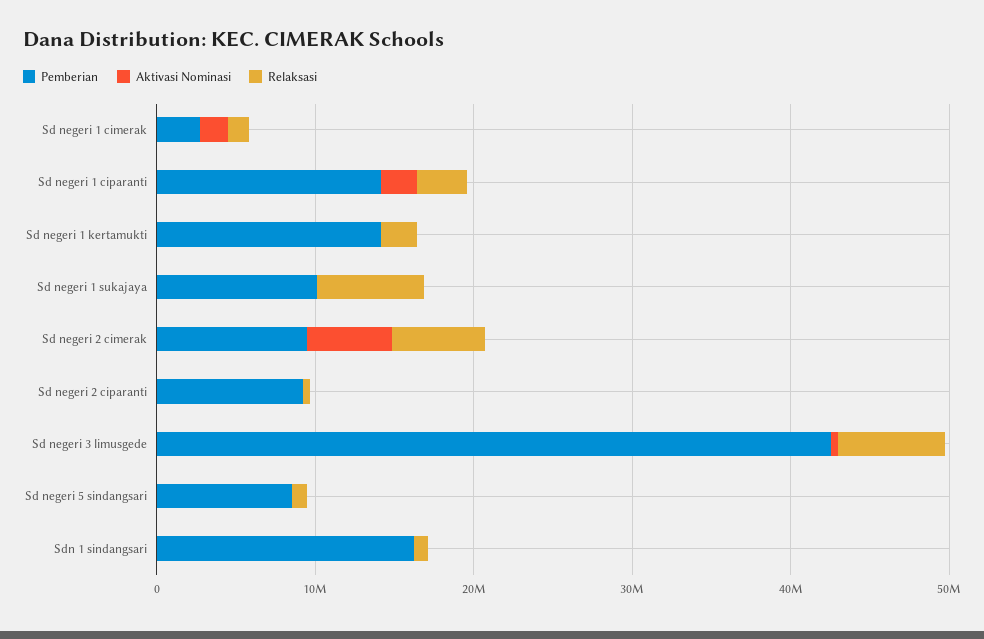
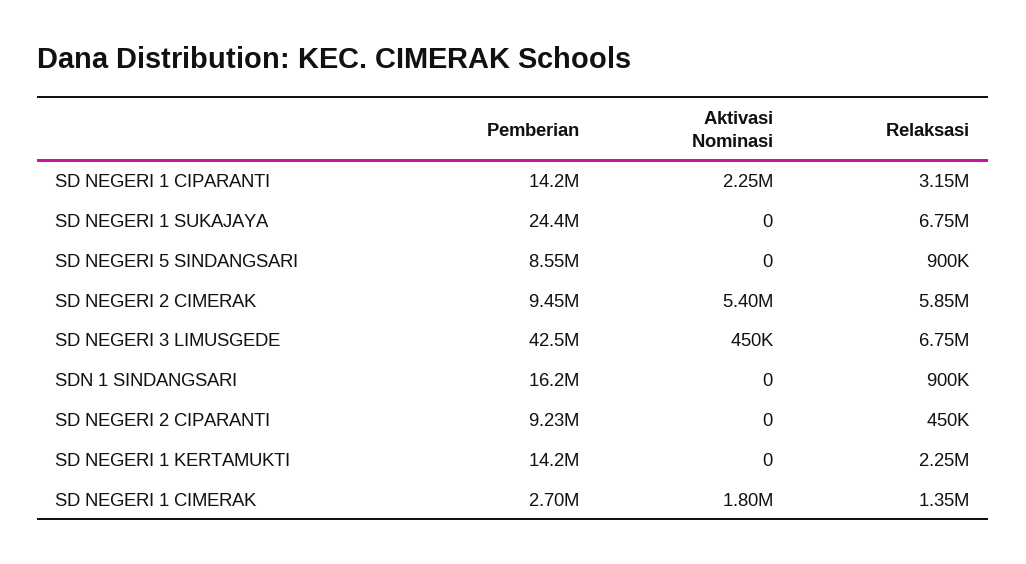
Pemberian, Sd negeri 1 sukajaya: 10000000 -> 24400000

